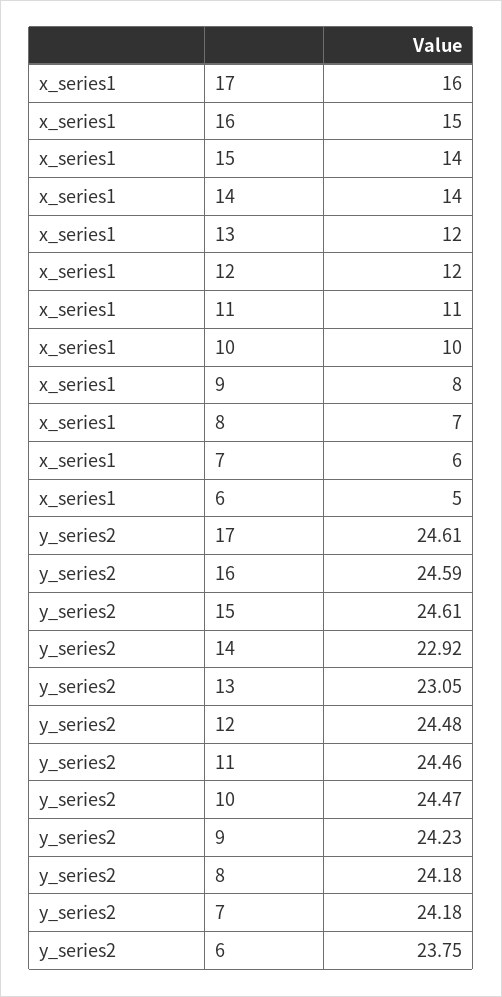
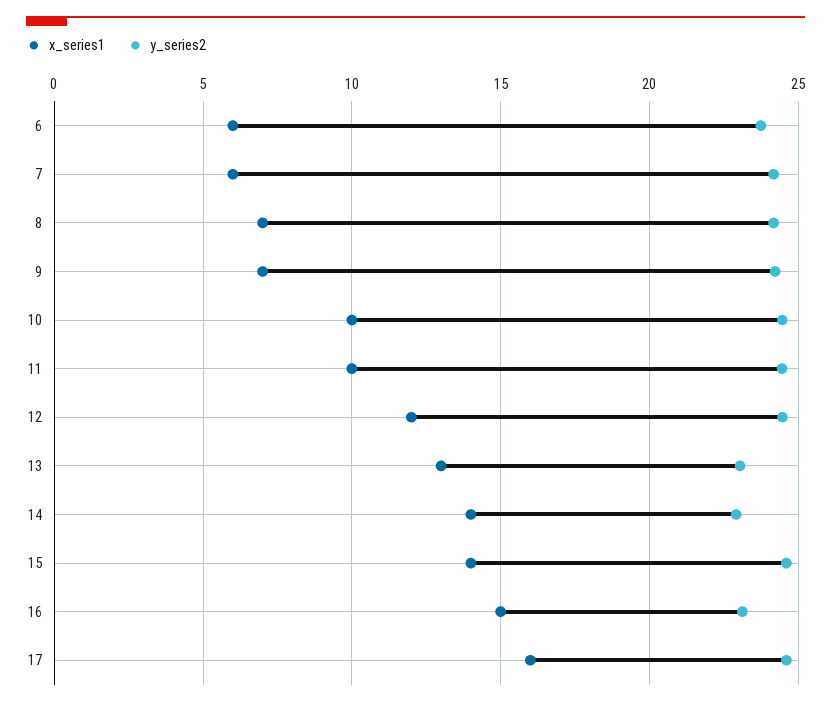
x_series1, 13: 12 -> 13
x_series1, 11: 11 -> 10
x_series1, 9: 8 -> 7
x_series1, 6: 5 -> 6
y_series2, 16: 24.59 -> 23

